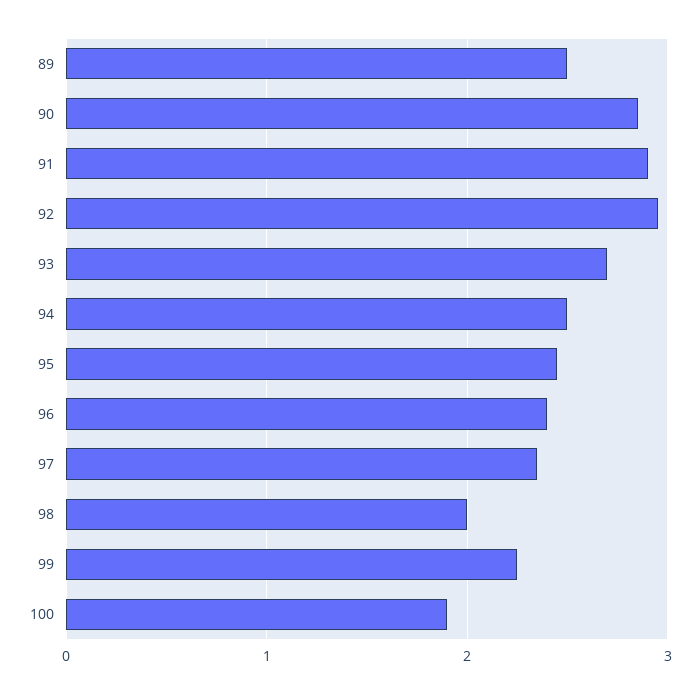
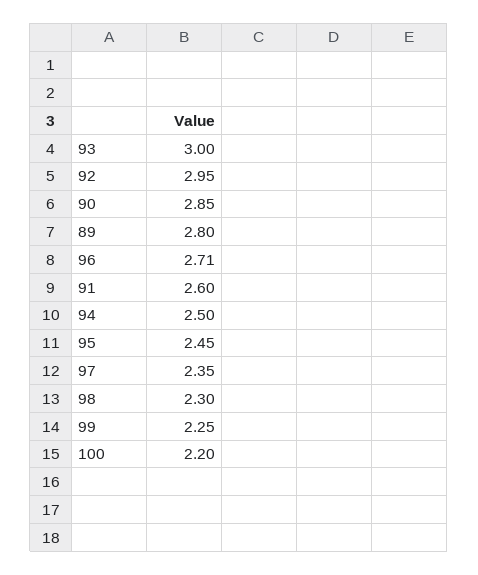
89: 2.5 -> 2.8
91: 2.9 -> 2.6
93: 2.7 -> 3
96: 2.4 -> 2.71
98: 2 -> 2.3
100: 1.9 -> 2.2

